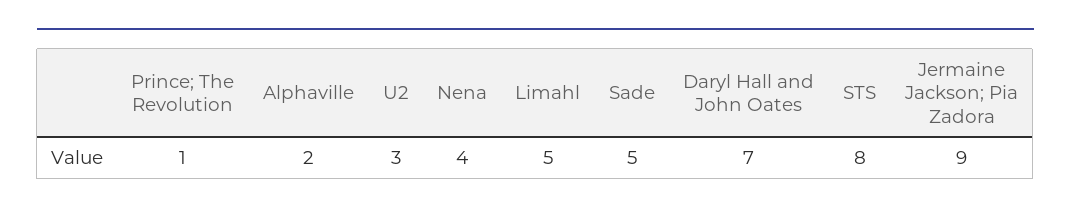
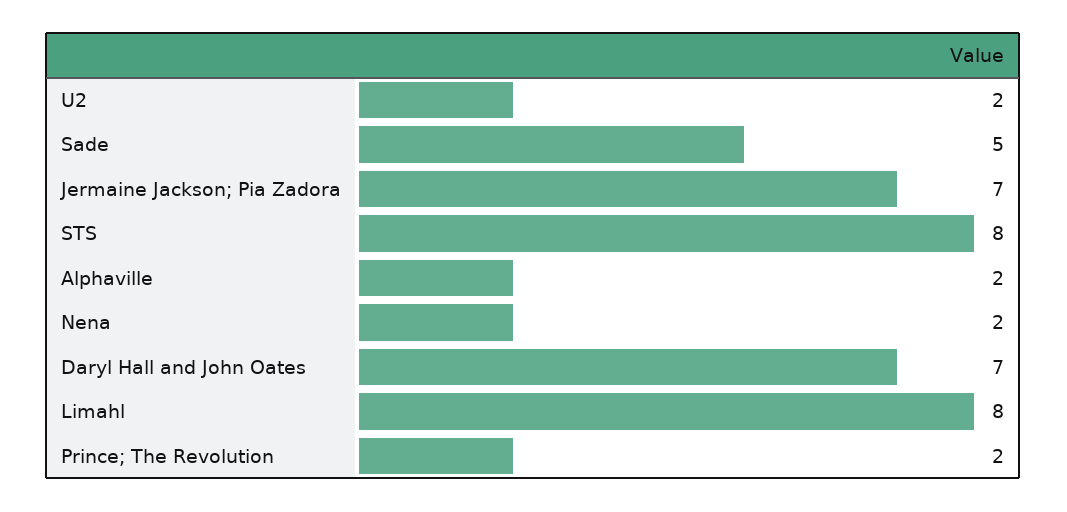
Prince; The Revolution: 1 -> 2
U2: 3 -> 2
Nena: 4 -> 2
Limahl: 5 -> 8
Jermaine Jackson; Pia Zadora: 9 -> 7

